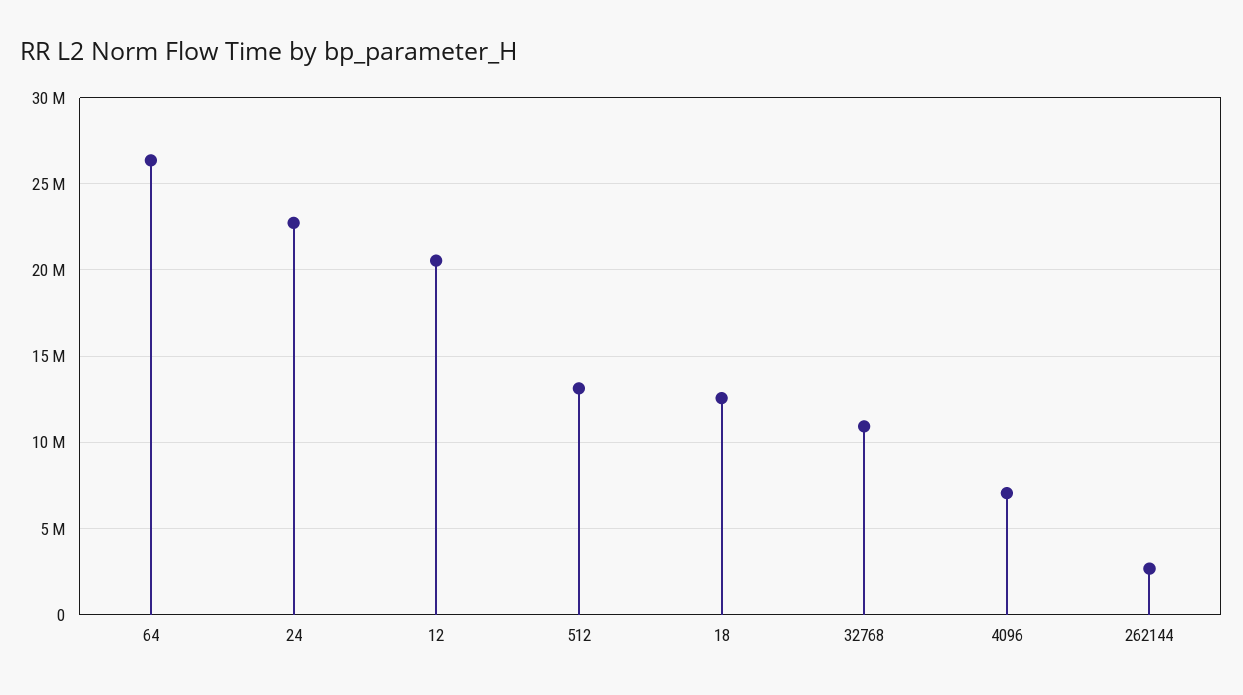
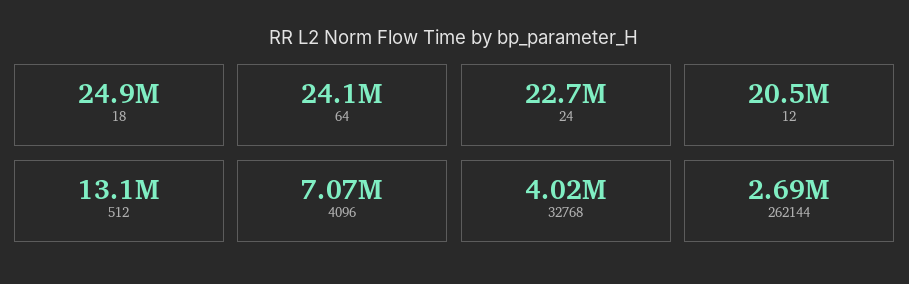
64: 26500000 -> 24100000
18: 12500000 -> 24900000
32768: 11000000 -> 4020000

